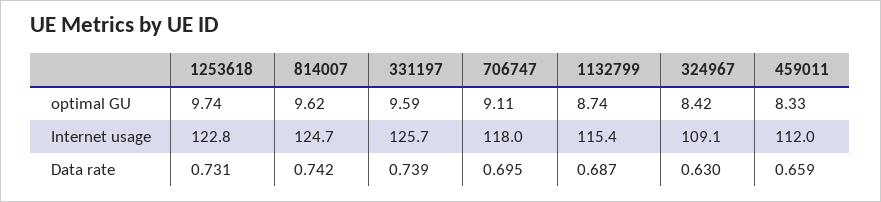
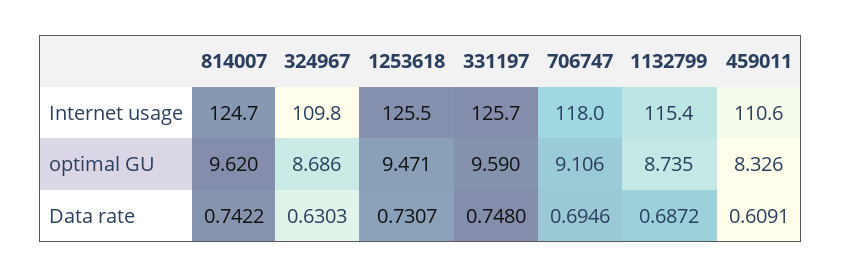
1253618, optimal GU: 9.74 -> 9.471
324967, optimal GU: 8.42 -> 8.686
1253618, Internet usage: 122.8 -> 125.5
324967, Internet usage: 109.1 -> 109.8
459011, Internet usage: 112 -> 110.6
331197, Data rate: 0.739 -> 0.748
459011, Data rate: 0.659 -> 0.6091

